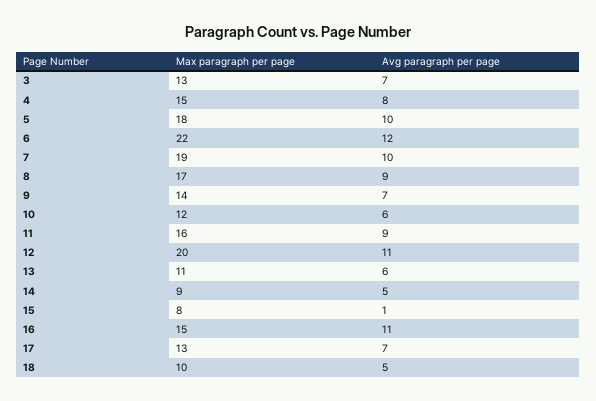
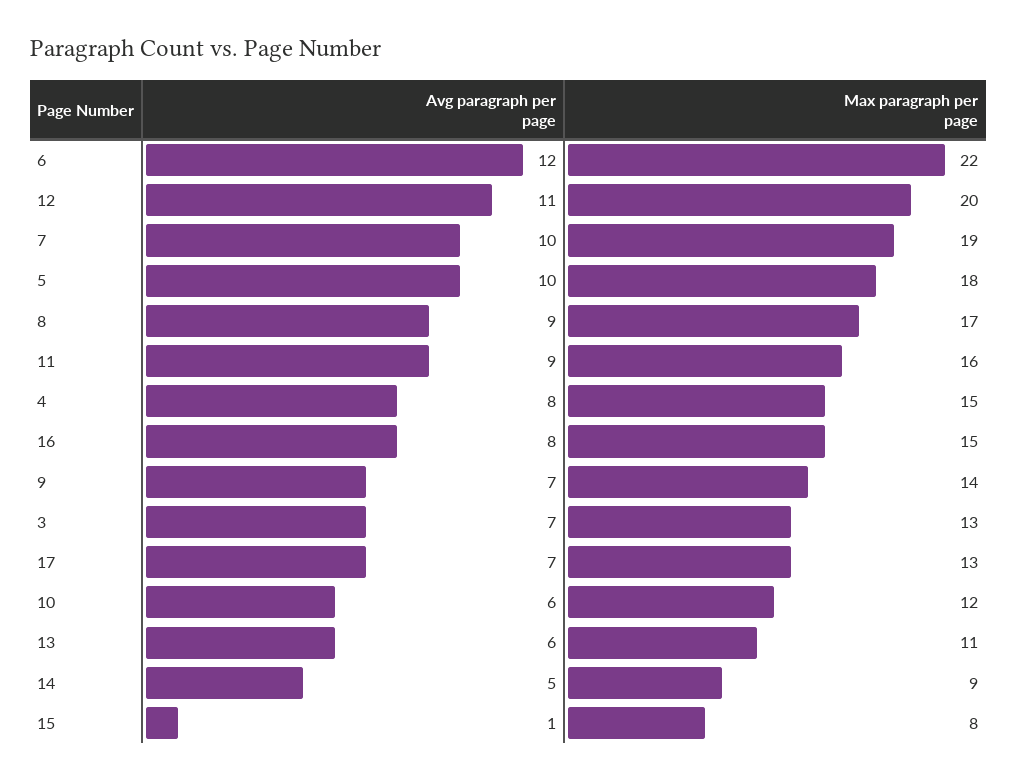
Avg paragraph per page, 16: 11 -> 8
Max paragraph per page, 18: 10 -> none
Avg paragraph per page, 18: 5 -> none

